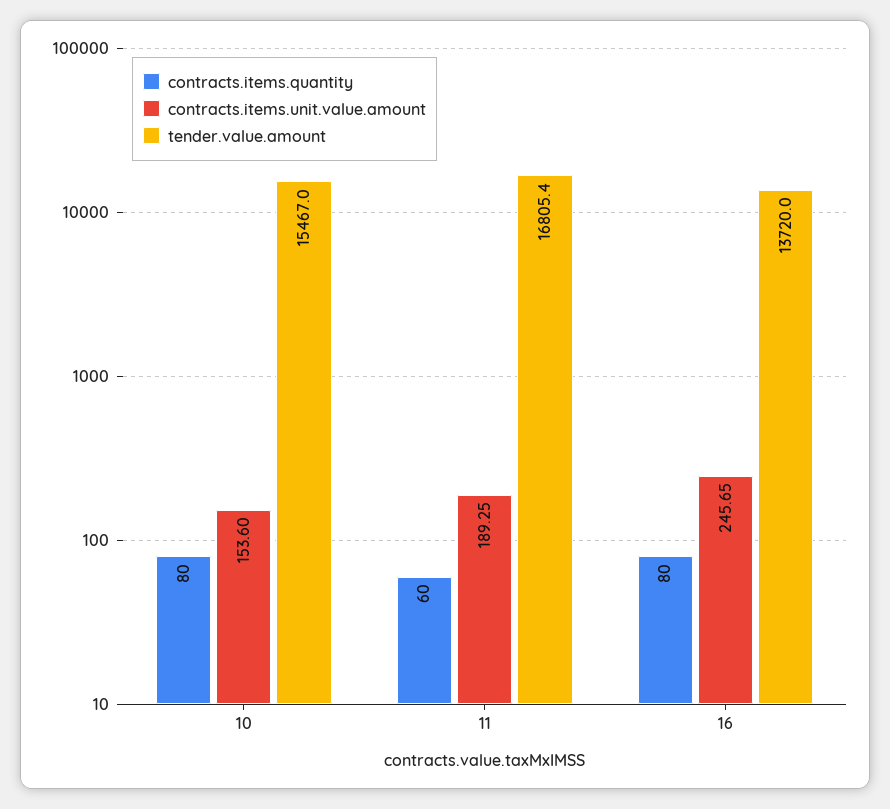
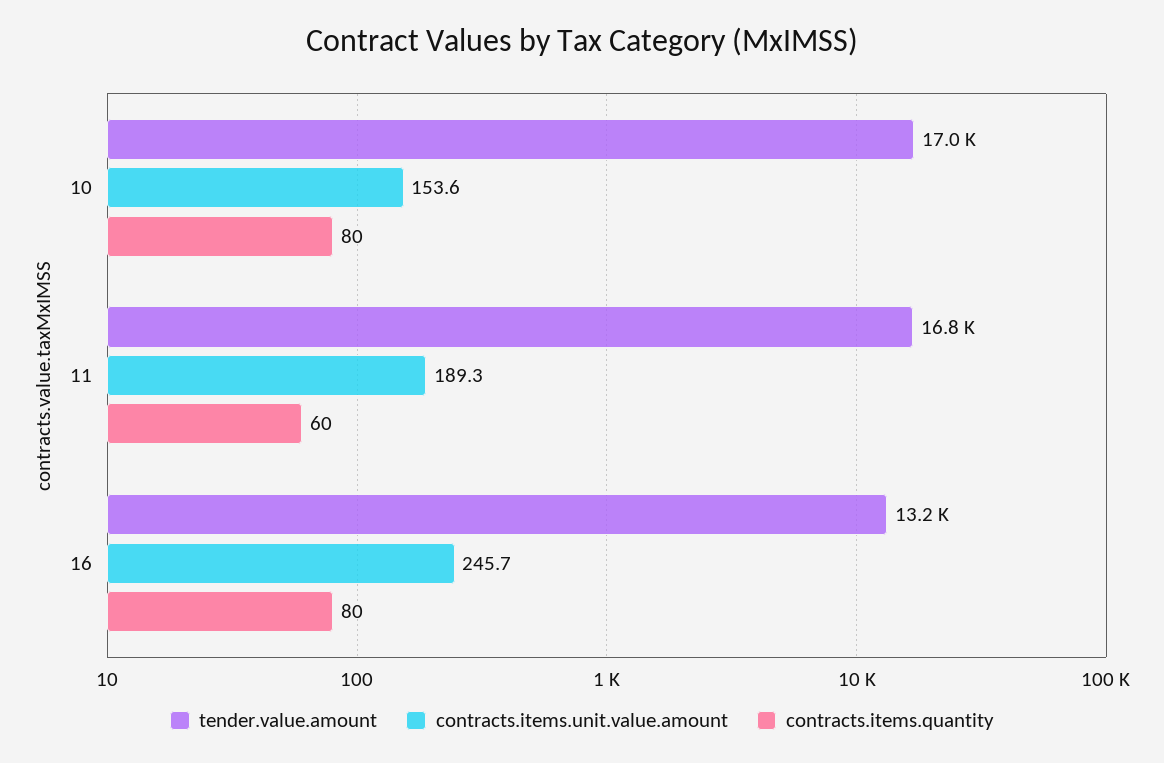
tender.value.amount, 10: 15467 -> 17000
tender.value.amount, 16: 13720 -> 13200

